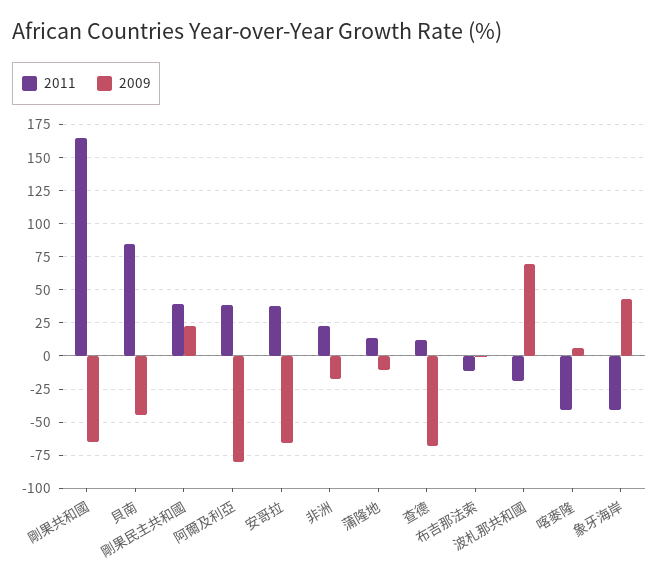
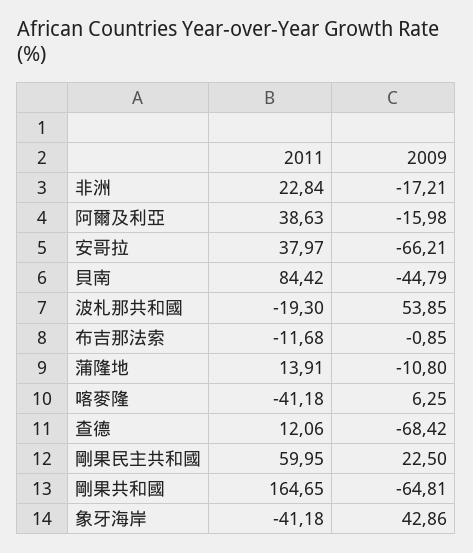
2011, 剛果民主共和國: 40 -> 59.95
2009, 阿爾及利亞: -80 -> -15.98
2009, 波札那共和國: 70 -> 53.85

